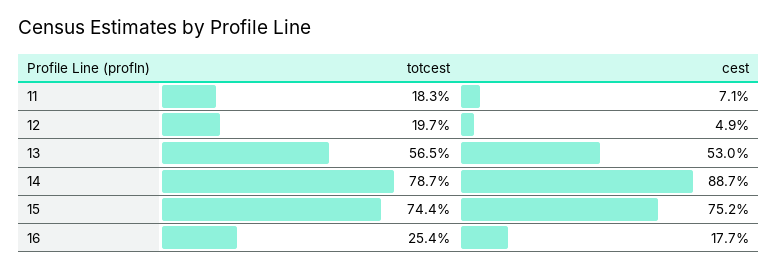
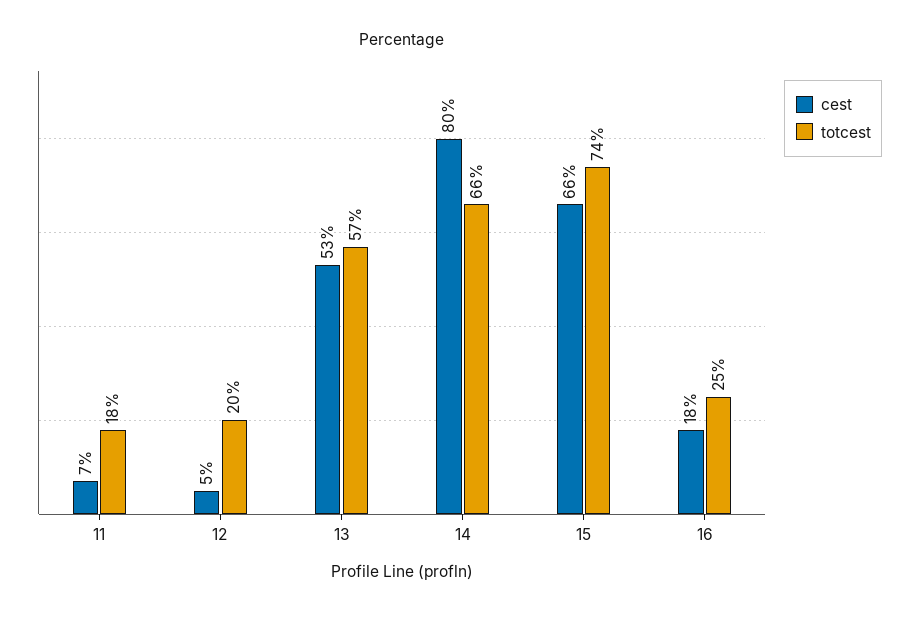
totcest, 14: 78.7 -> 66
cest, 14: 88.7 -> 80
cest, 15: 75.2 -> 66

